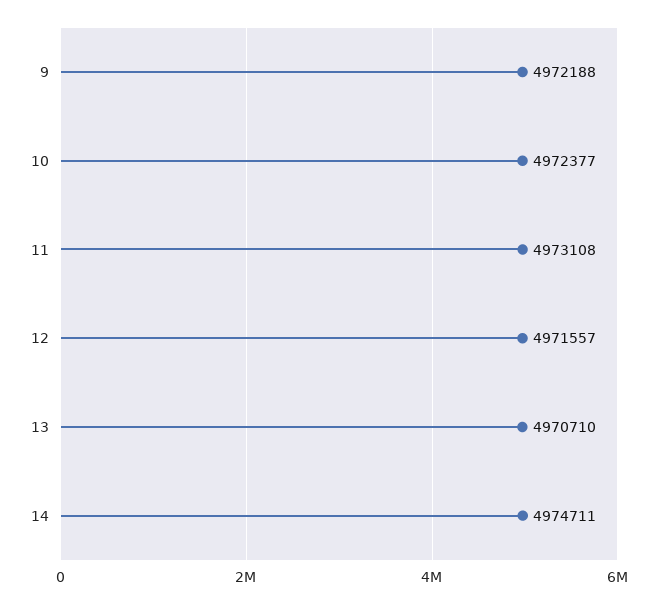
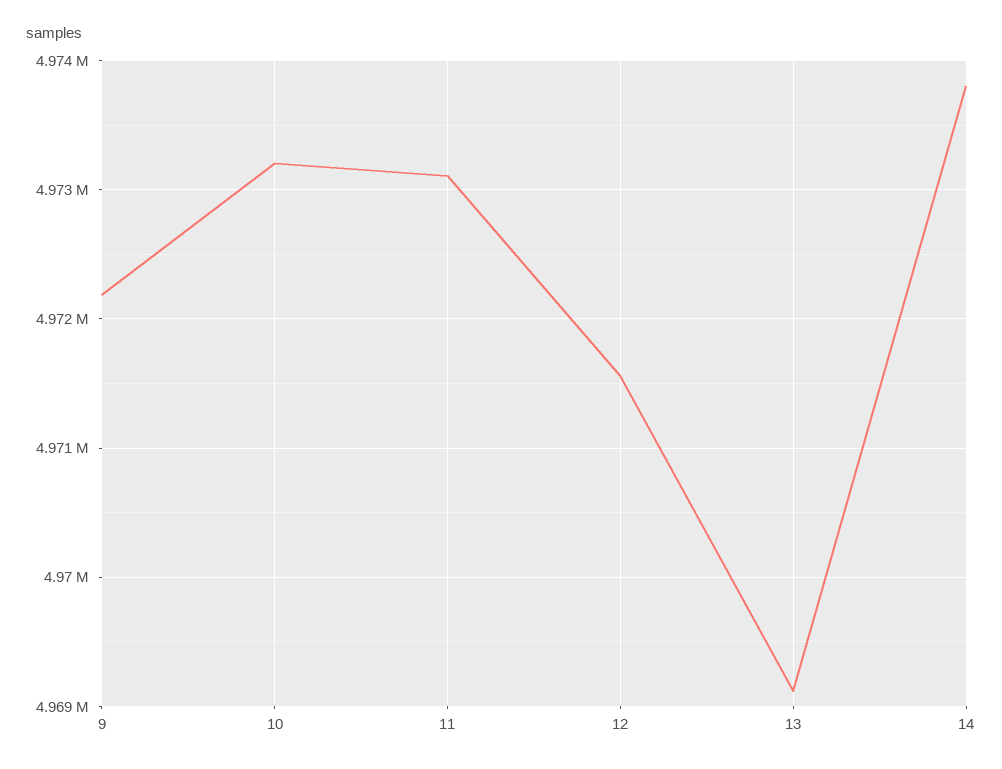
10: 4972377 -> 4973200
13: 4970710 -> 4969100
14: 4974711 -> 4973800

